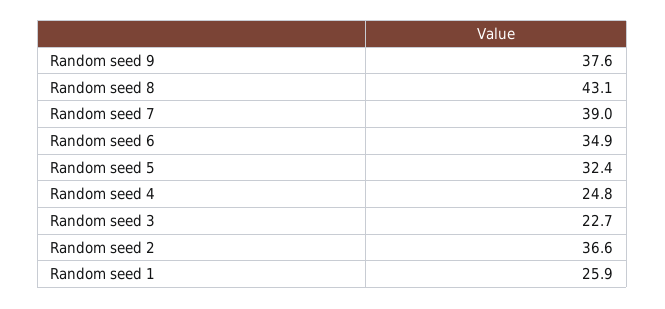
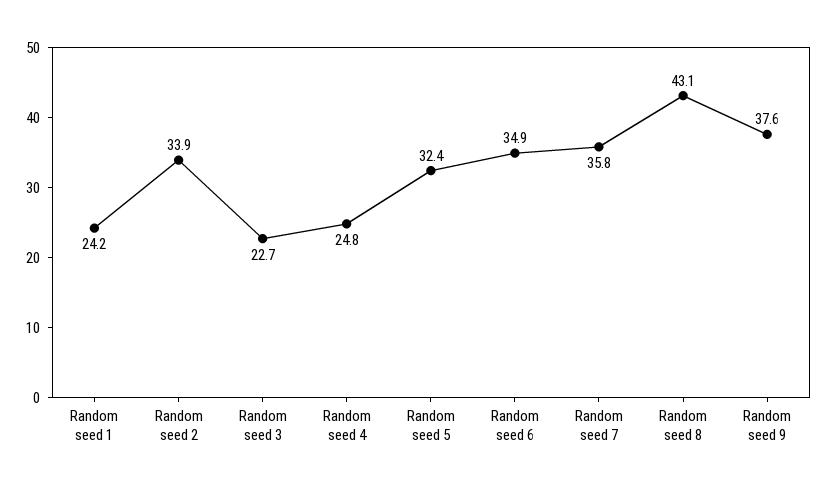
Random seed 7: 39 -> 35.8
Random seed 2: 36.6 -> 33.9
Random seed 1: 25.9 -> 24.2

